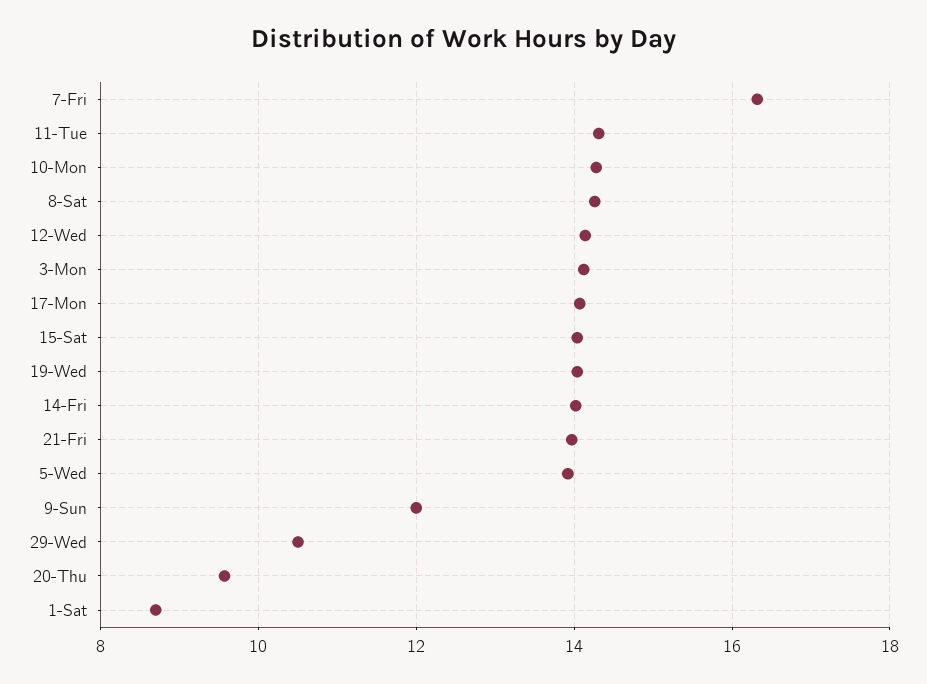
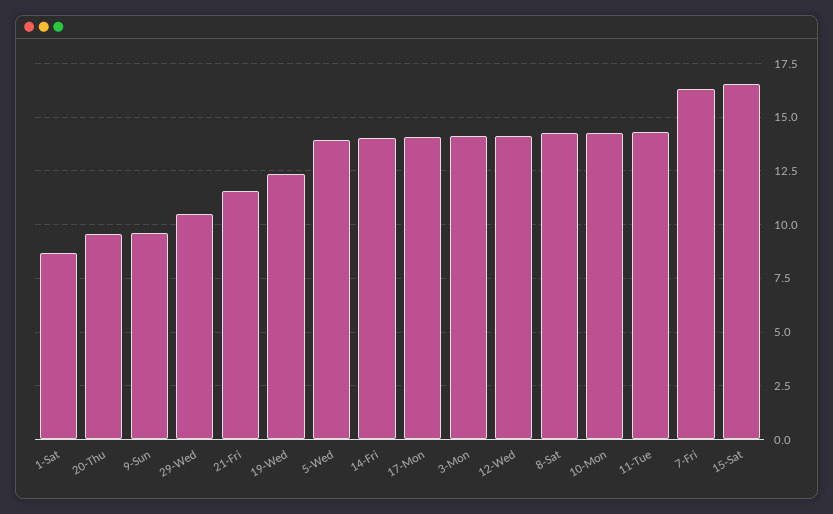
15-Sat: 14 -> 16.5
19-Wed: 14 -> 12.5
21-Fri: 14 -> 11.5
9-Sun: 12 -> 9.5

